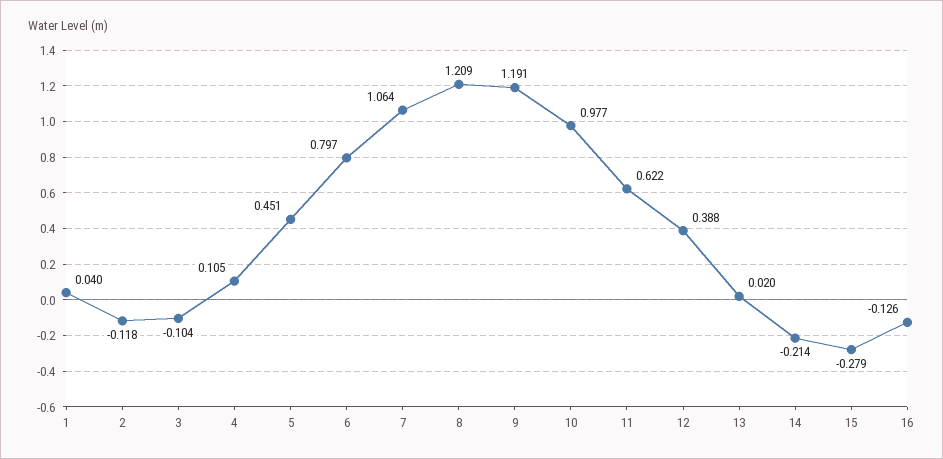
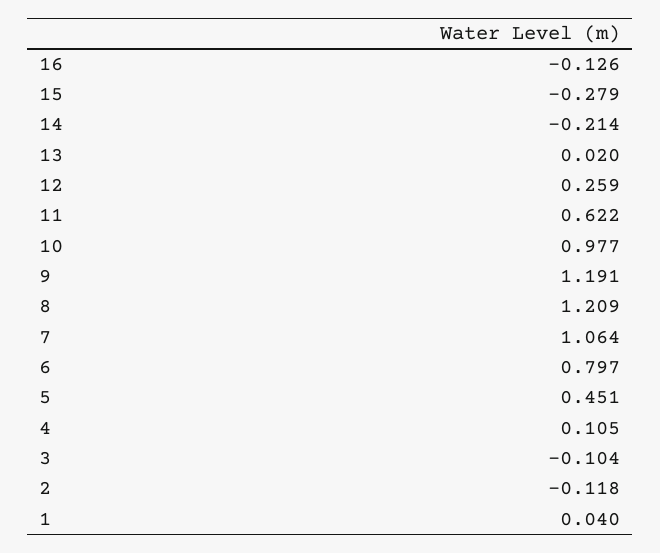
12: 0.388 -> 0.259

